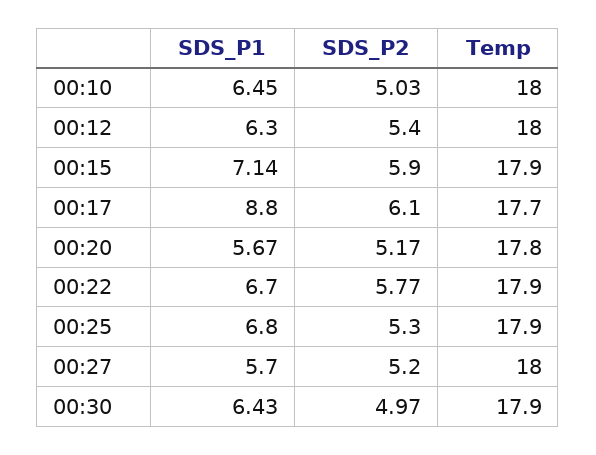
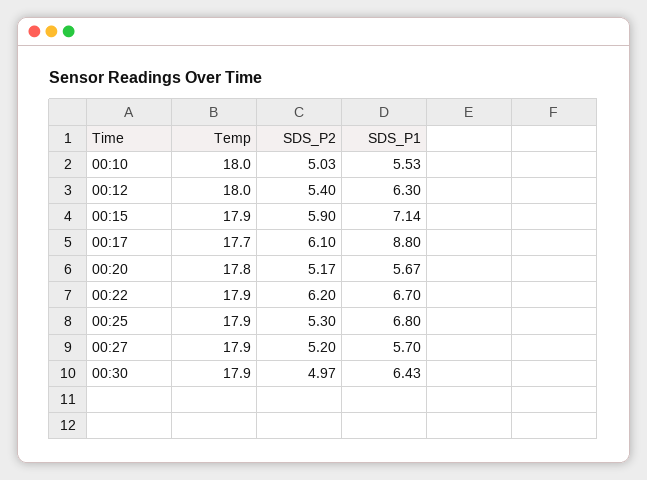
SDS_P1, 00:10: 6.45 -> 5.53
SDS_P2, 00:22: 5.77 -> 6.2
Temp, 00:27: 18 -> 17.9

